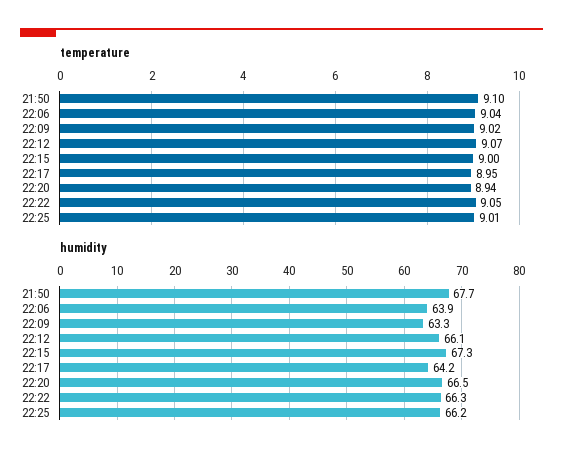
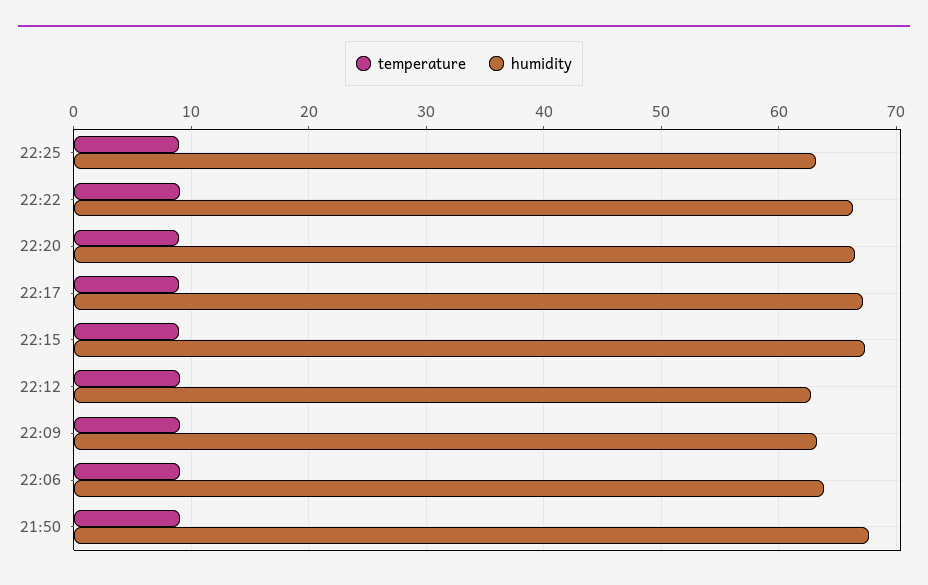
humidity, 22:12: 66.1 -> 63
humidity, 22:17: 64.2 -> 67
humidity, 22:25: 66.2 -> 63

